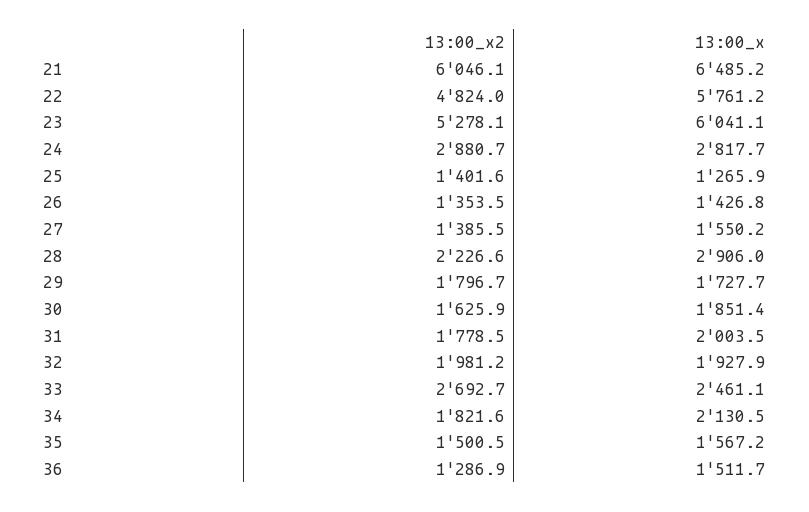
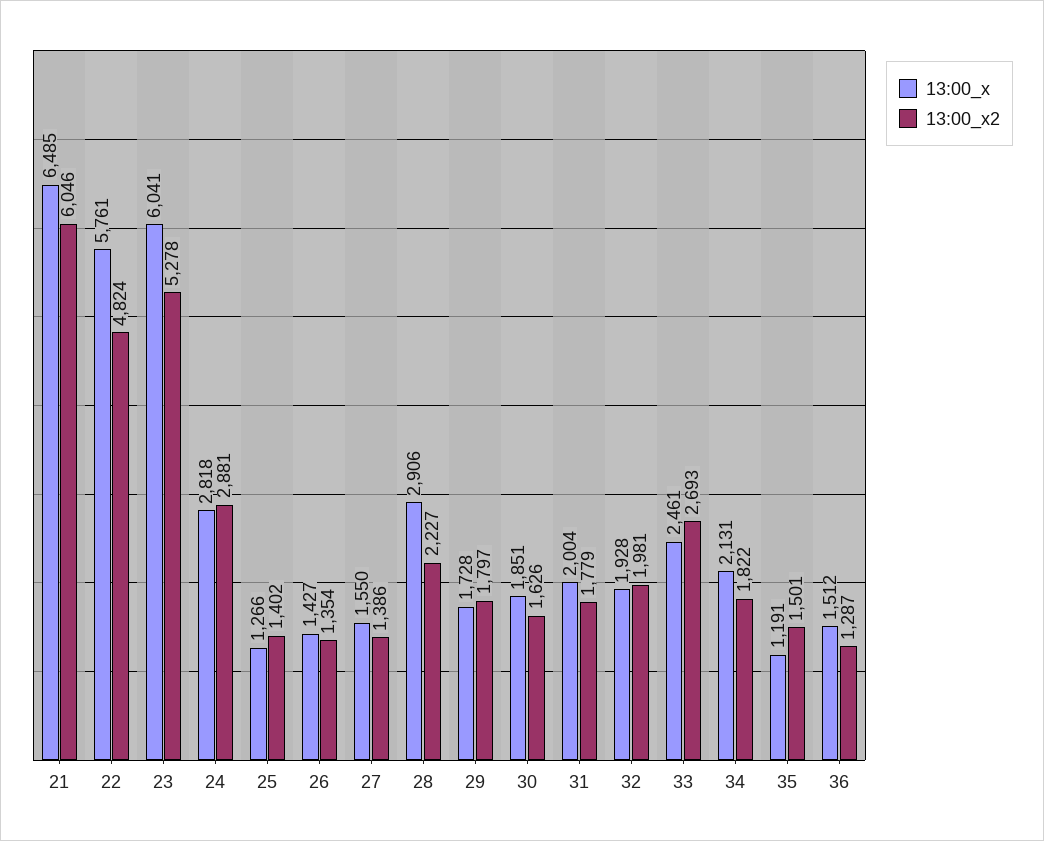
13:00_x, 35: 1567.2 -> 1191

